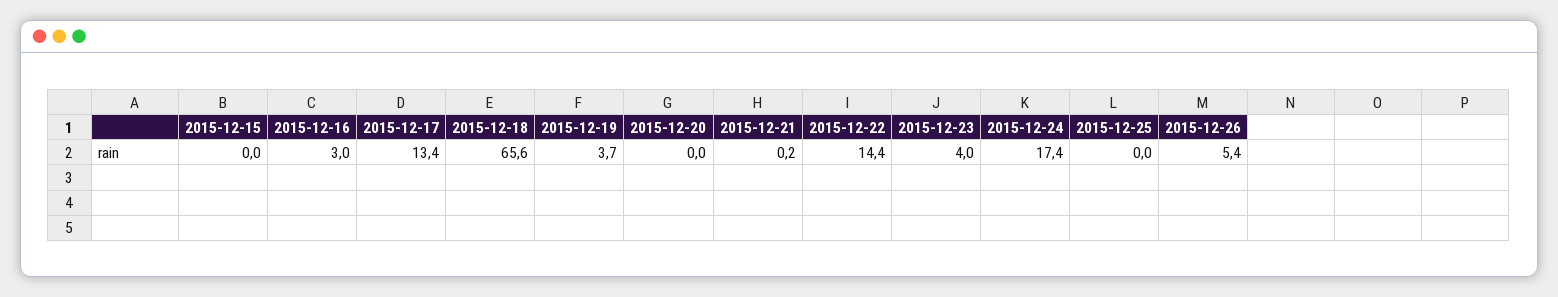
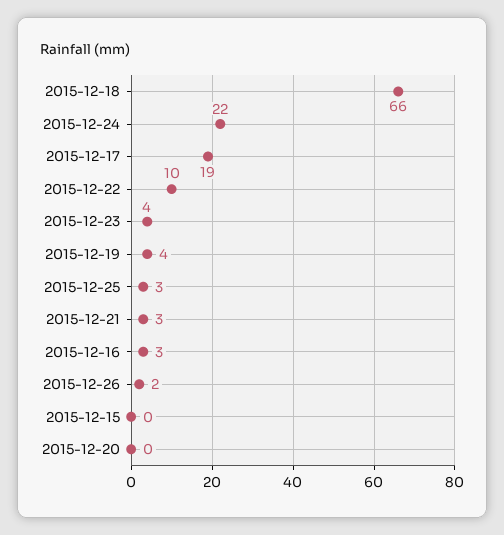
2015-12-17: 13.4 -> 19
2015-12-21: 0.2 -> 3
2015-12-22: 14.4 -> 10
2015-12-24: 17.4 -> 22
2015-12-25: 0 -> 3
2015-12-26: 5.4 -> 2

